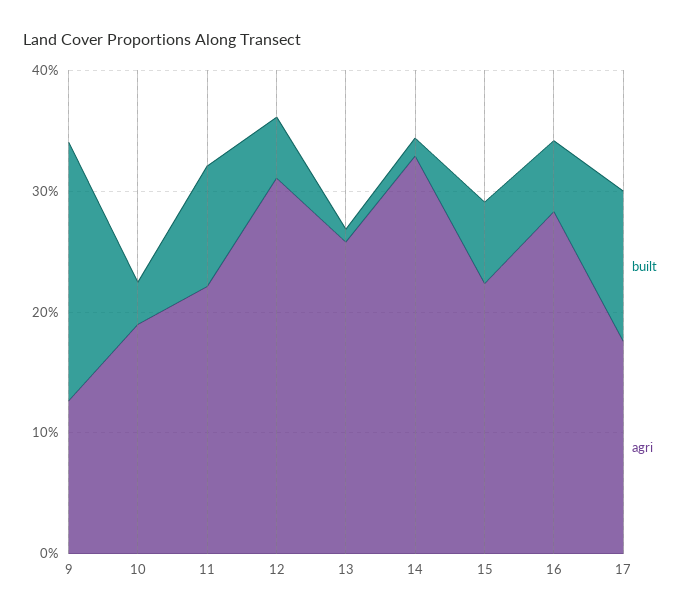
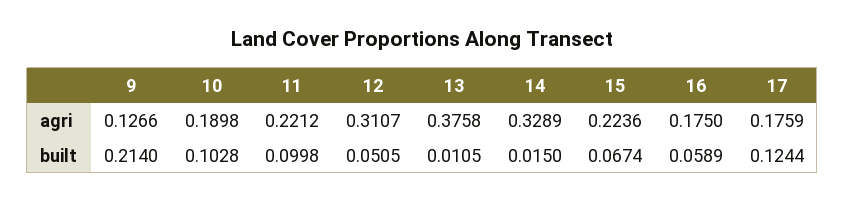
built, 10: 0.04 -> 0.1028
agri, 13: 0.26 -> 0.3758
agri, 16: 0.28 -> 0.175

